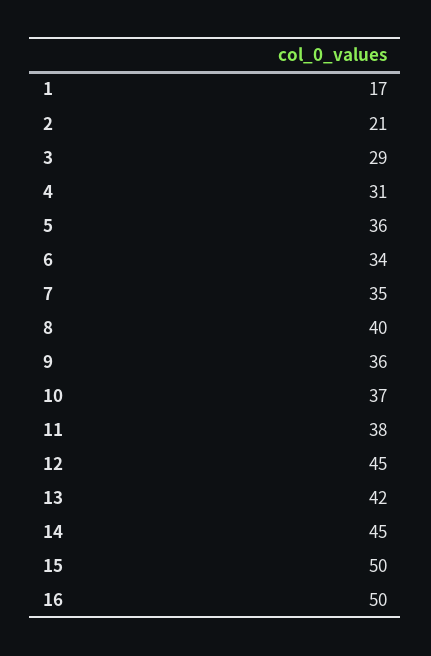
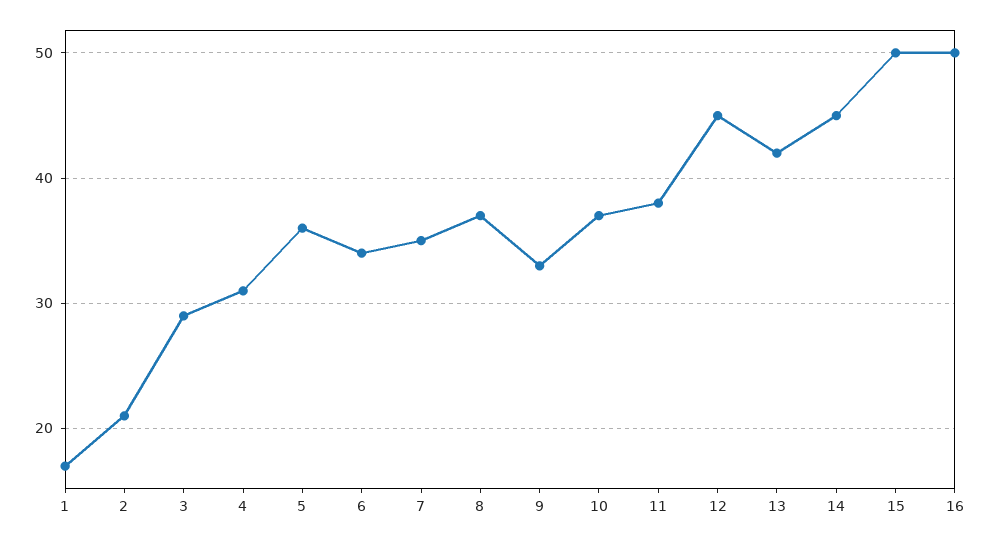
8: 40 -> 37
9: 36 -> 33

